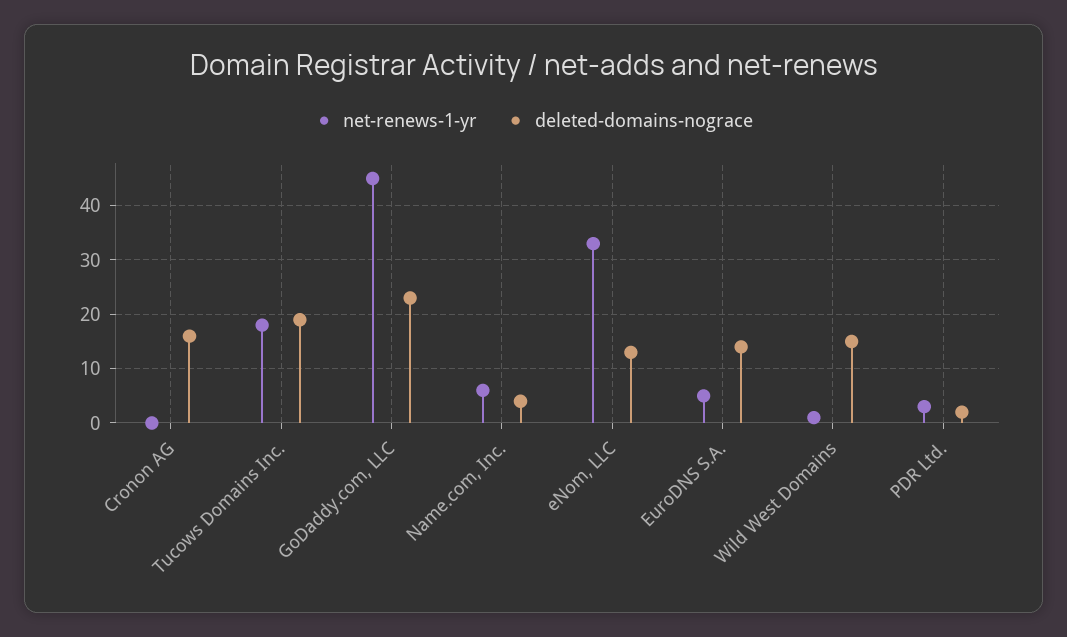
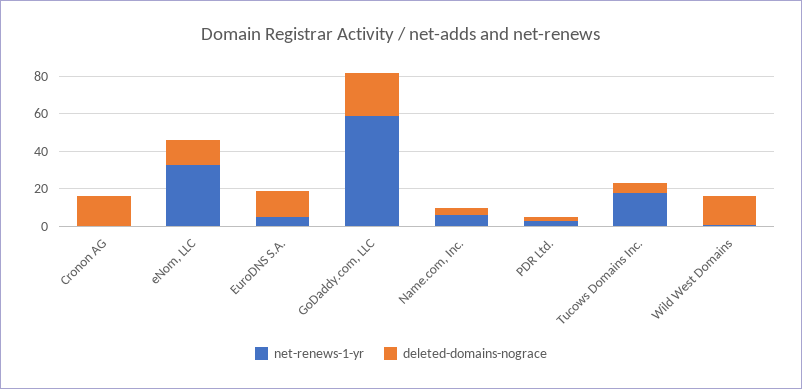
deleted-domains-nograce, Tucows Domains Inc.: 20 -> 5
net-renews-1-yr, GoDaddy.com, LLC: 45 -> 60

